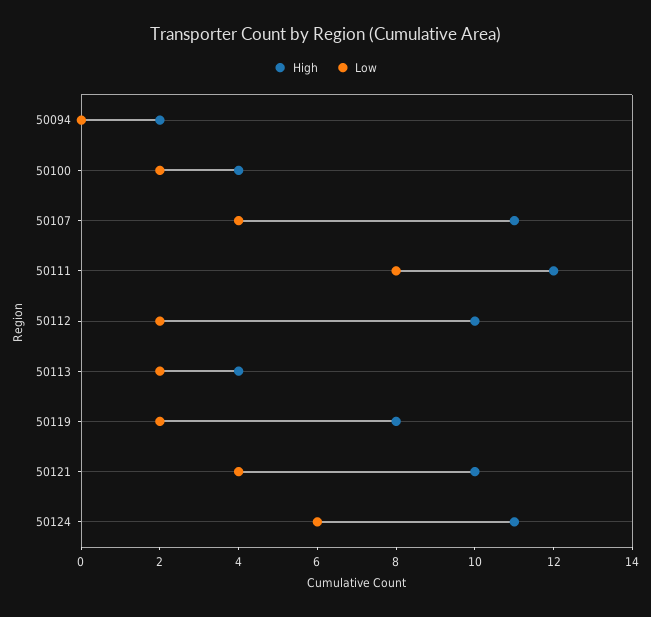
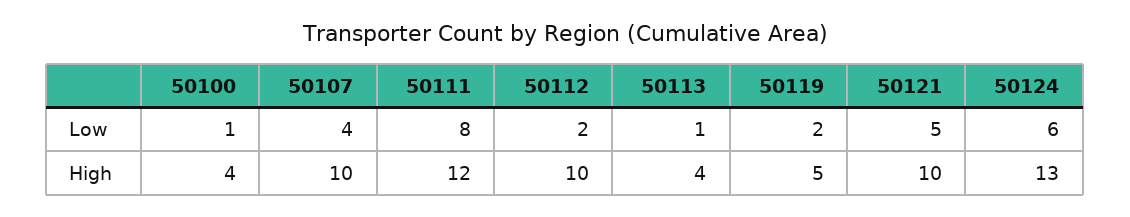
High, 50094: 2 -> none
Low, 50094: 0 -> none
Low, 50100: 2 -> 1
High, 50107: 11 -> 10
Low, 50113: 2 -> 1
High, 50119: 8 -> 5
Low, 50121: 4 -> 5
High, 50124: 11 -> 13

